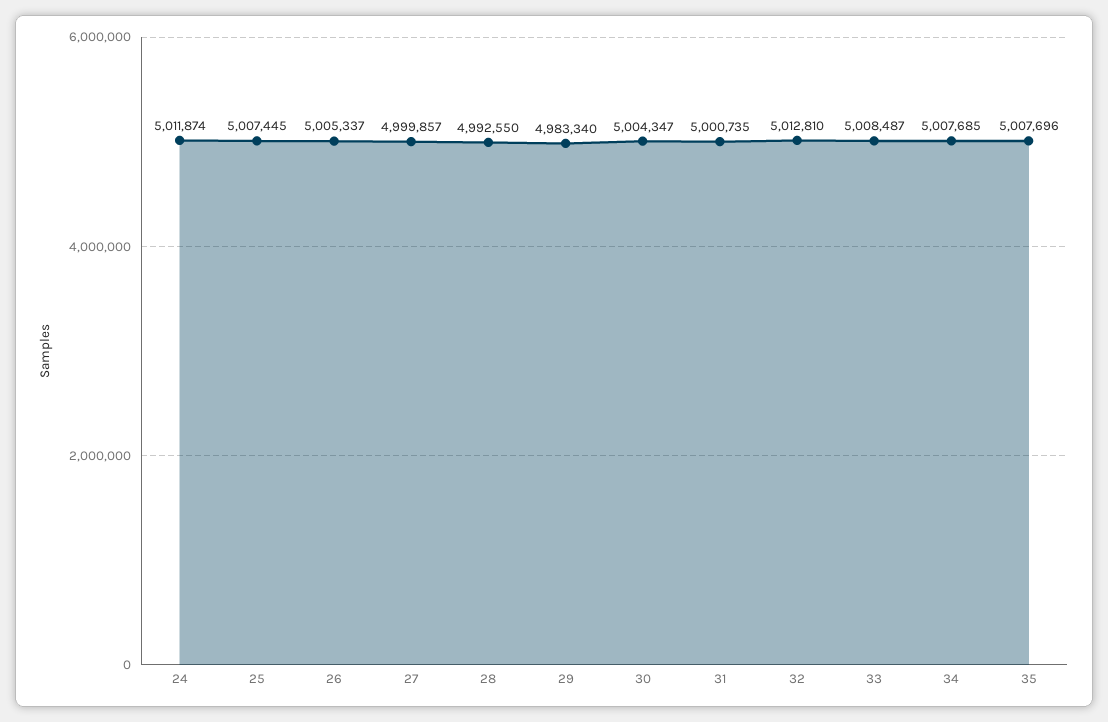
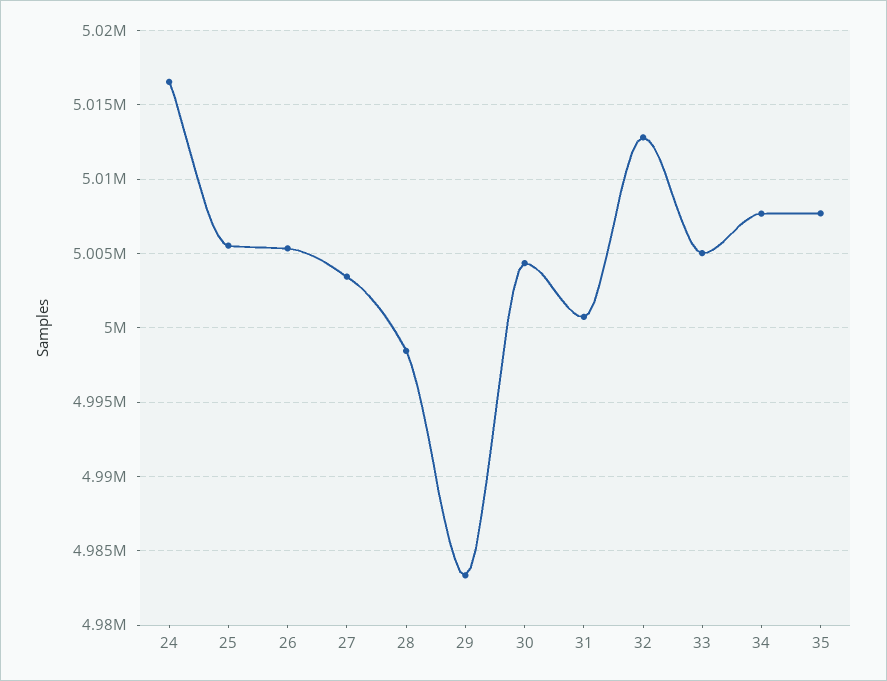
24: 5011874 -> 5016500
25: 5007445 -> 5005500
27: 4999857 -> 5003500
28: 4992550 -> 4998500
33: 5008487 -> 5005000

